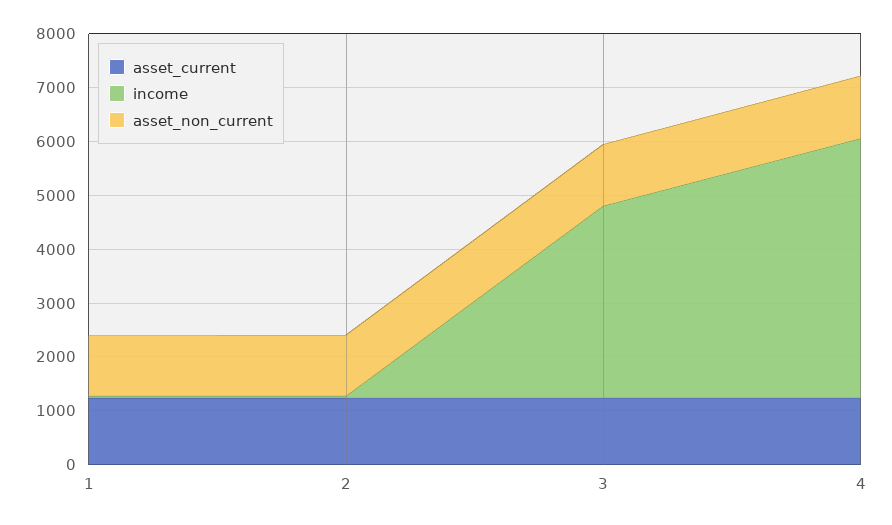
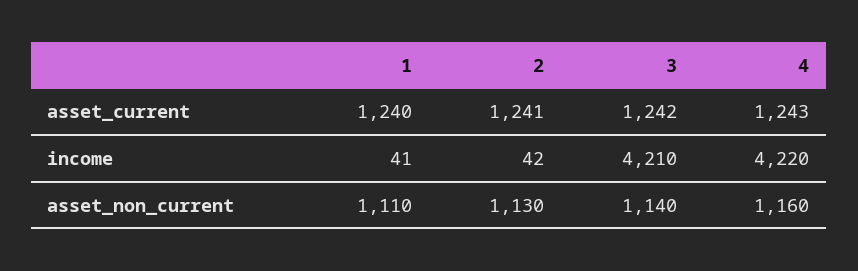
income, 3: 3600 -> 4210
income, 4: 4800 -> 4220

